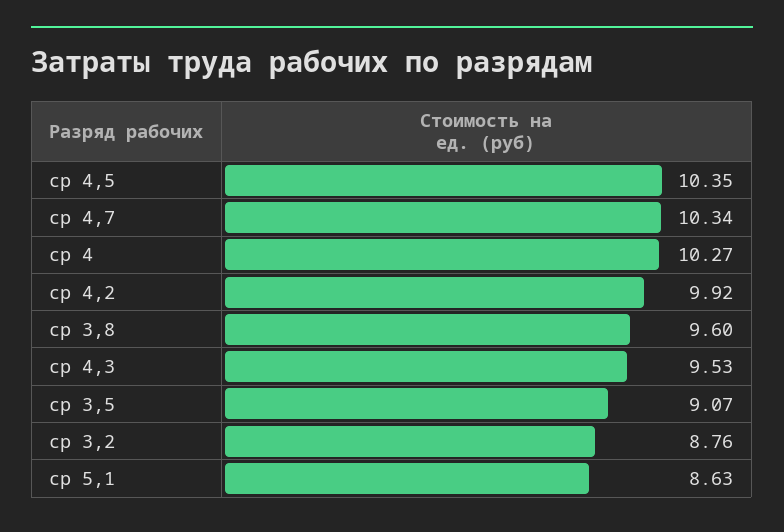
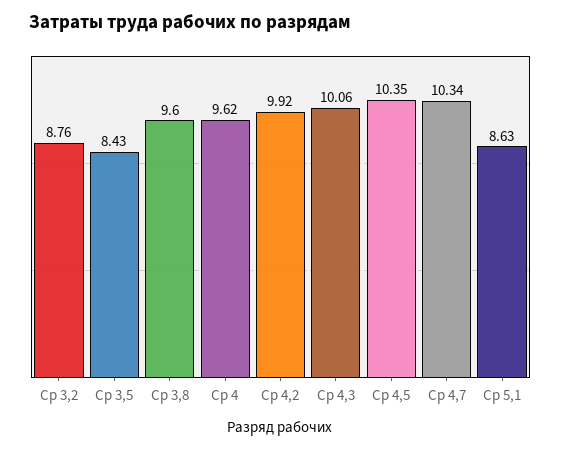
ср 4: 10.27 -> 9.62
ср 4,3: 9.53 -> 10.06
ср 3,5: 9.07 -> 8.43

